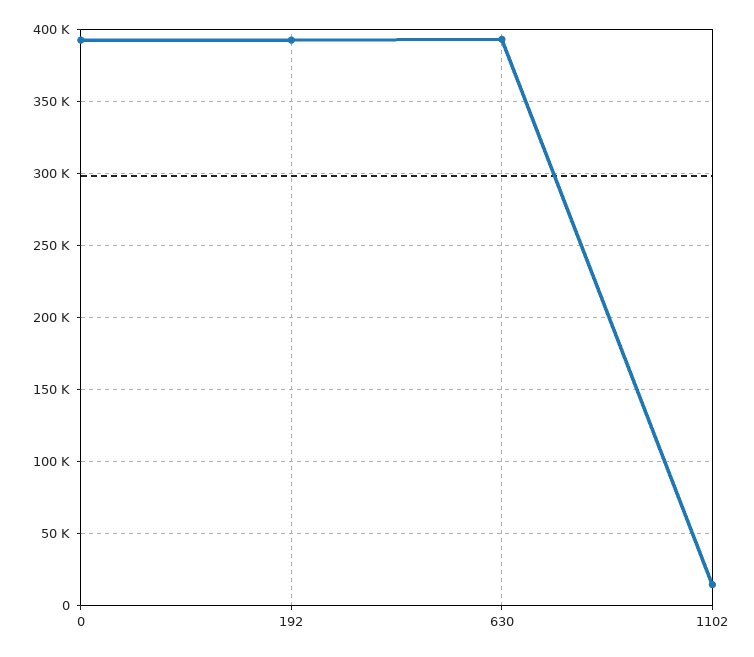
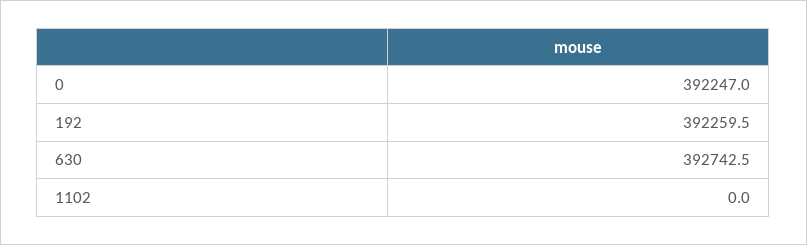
1102: 15000 -> 0

